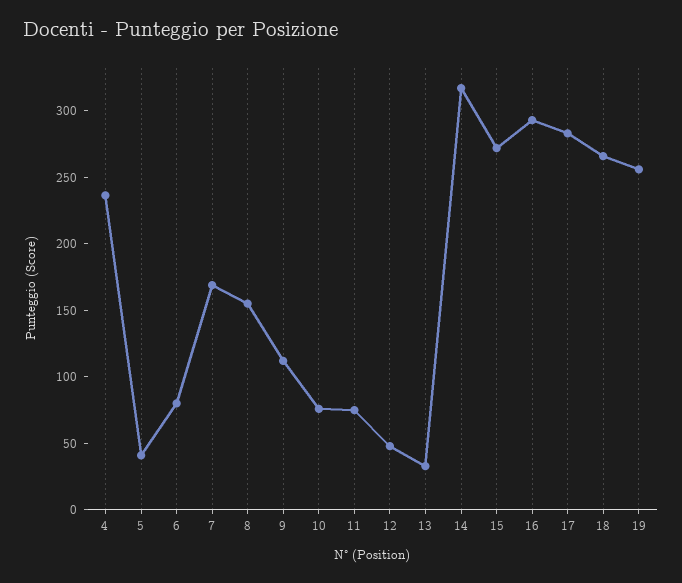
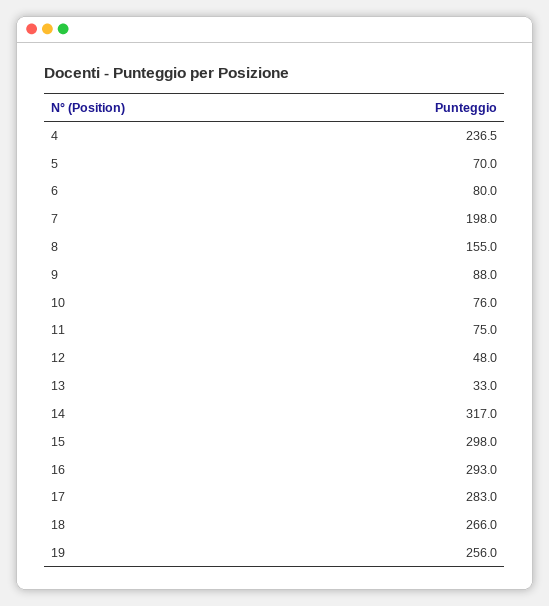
5: 40 -> 70
7: 170 -> 198
9: 110 -> 88
15: 270 -> 298

